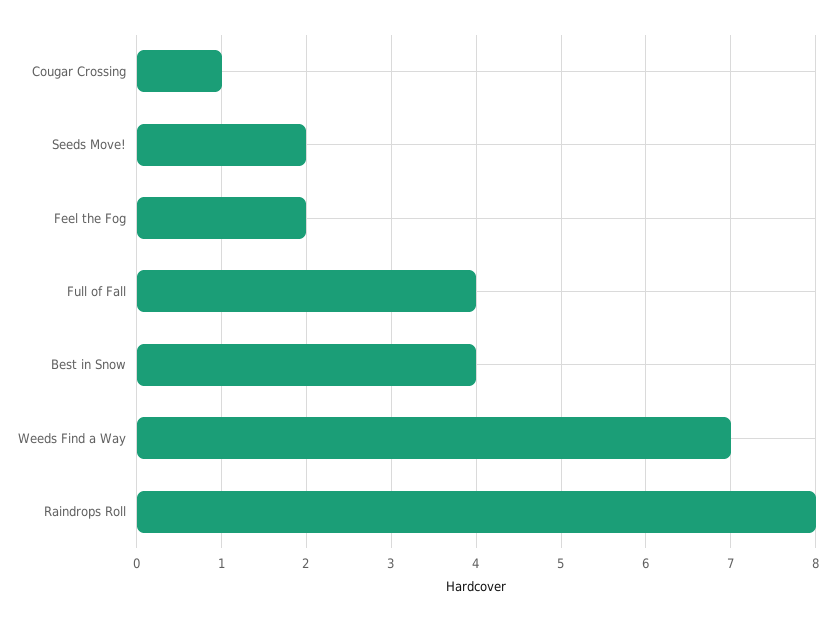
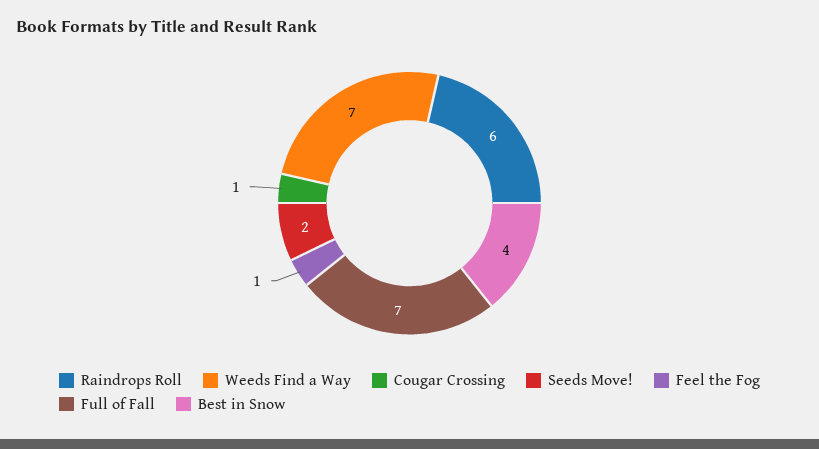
Feel the Fog: 2 -> 1
Full of Fall: 4 -> 7
Raindrops Roll: 8 -> 6

